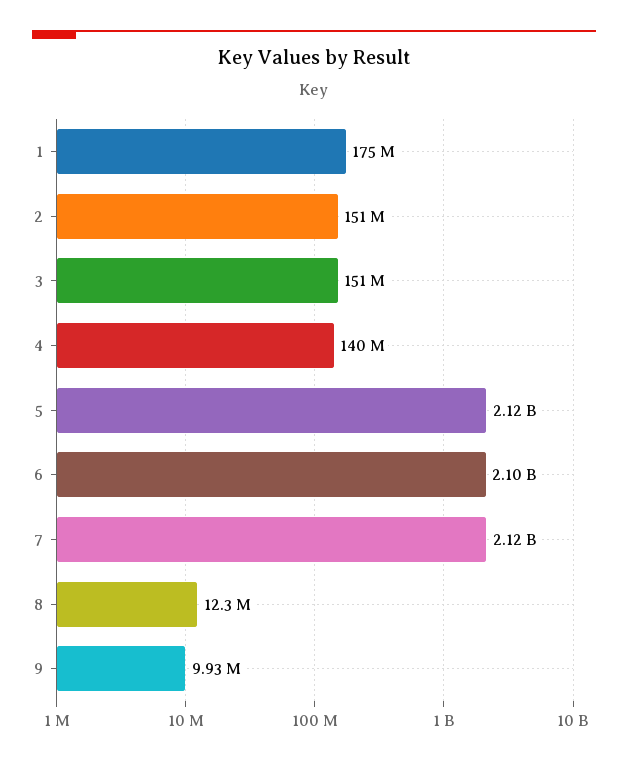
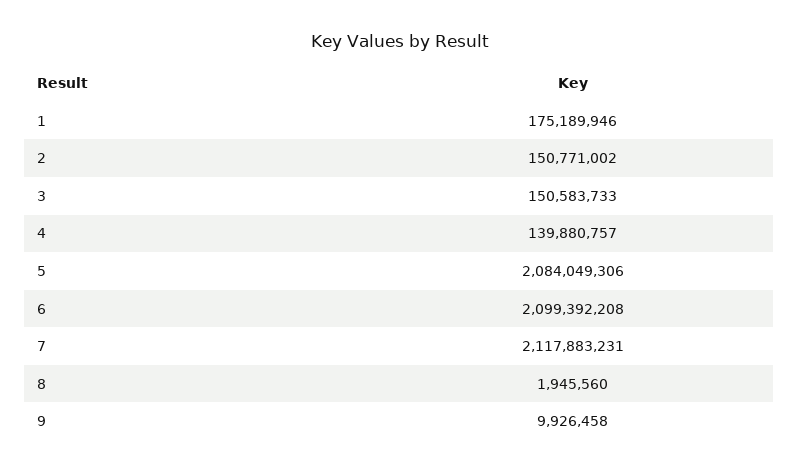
5: 2120000000 -> 2084049306
8: 12300000 -> 1945560

